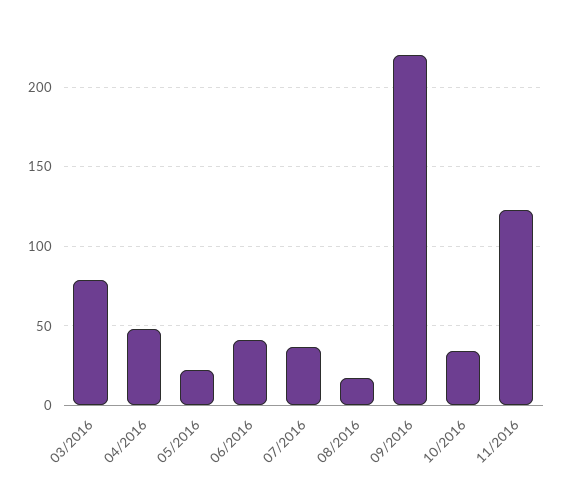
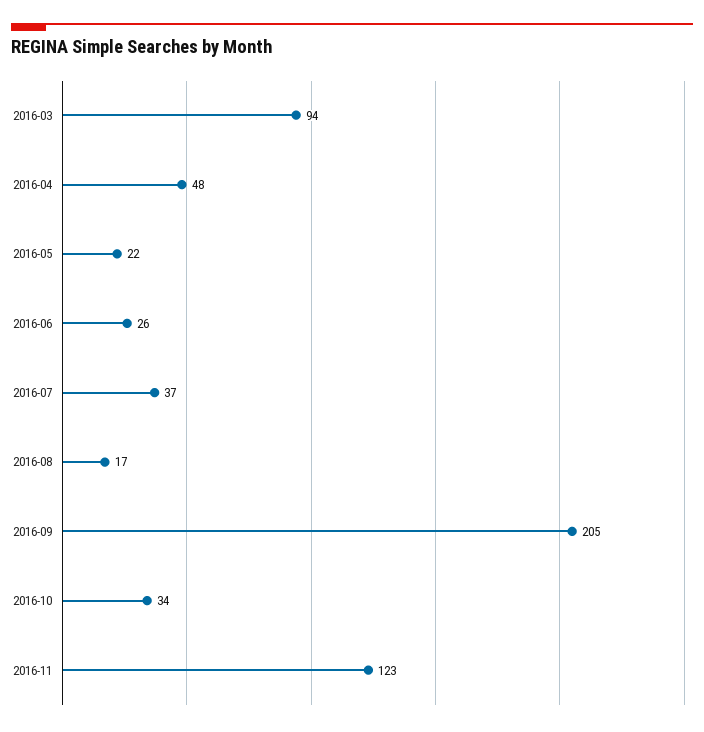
03/2016: 80 -> 94
06/2016: 40 -> 26
09/2016: 220 -> 205

